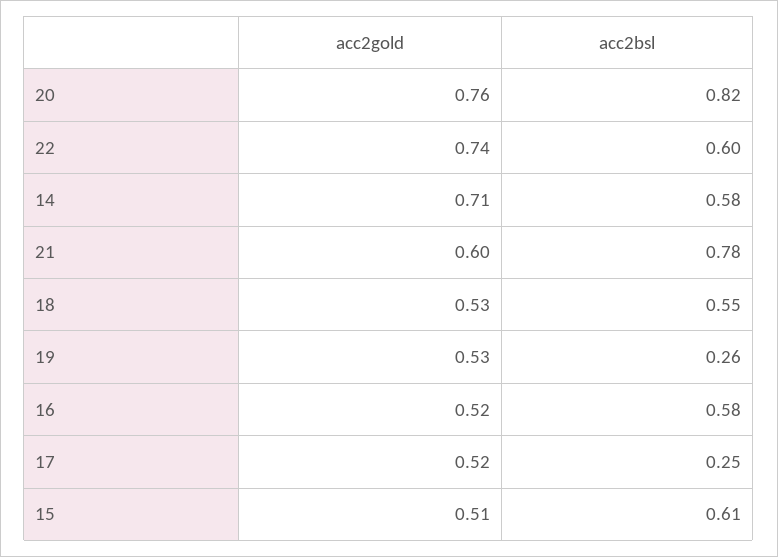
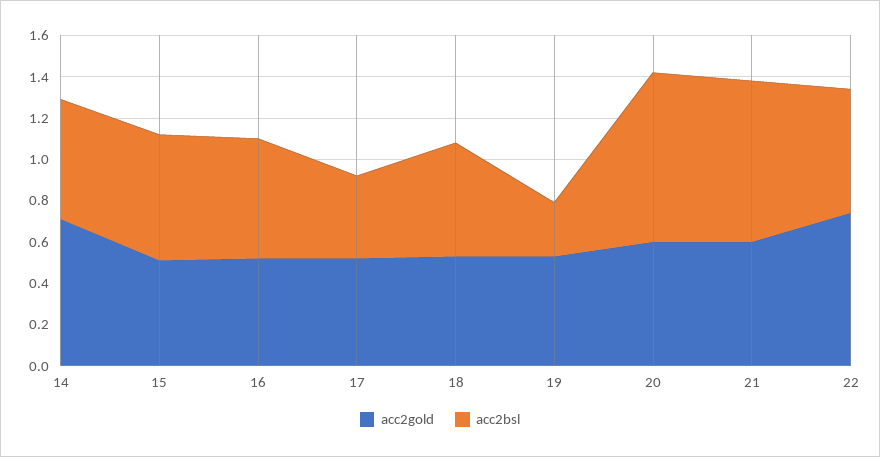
acc2gold, 20: 0.76 -> 0.6
acc2bsl, 17: 0.25 -> 0.4

